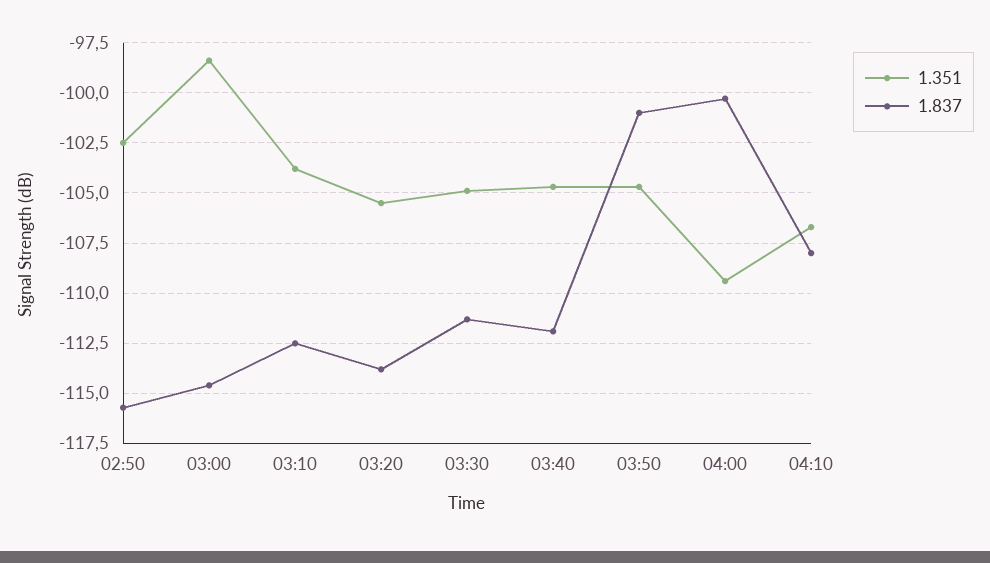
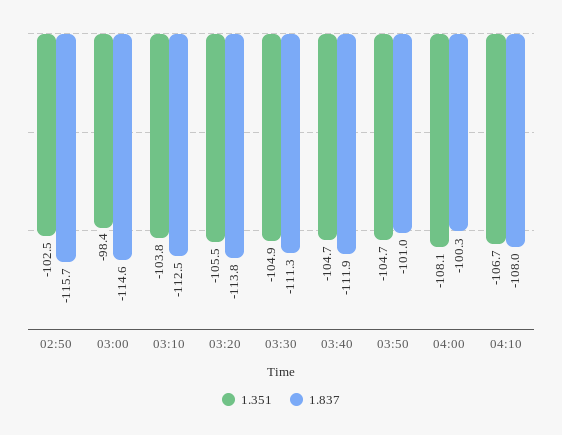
1.351, 04:00: -109.5 -> -108.1

